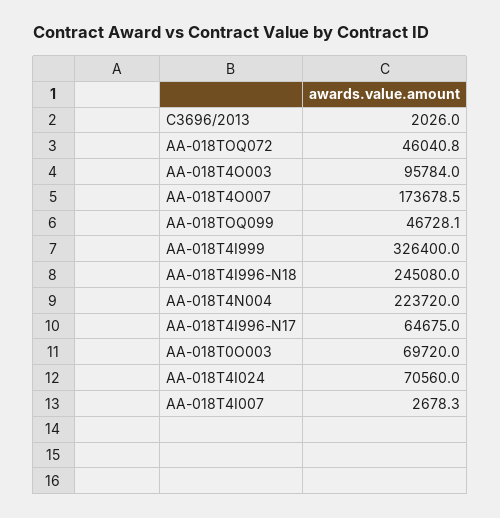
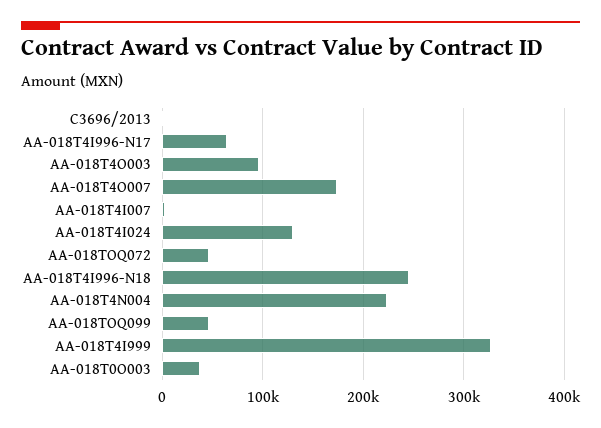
AA-018T0O003: 69720 -> 40000
AA-018T4I024: 70560 -> 130000

